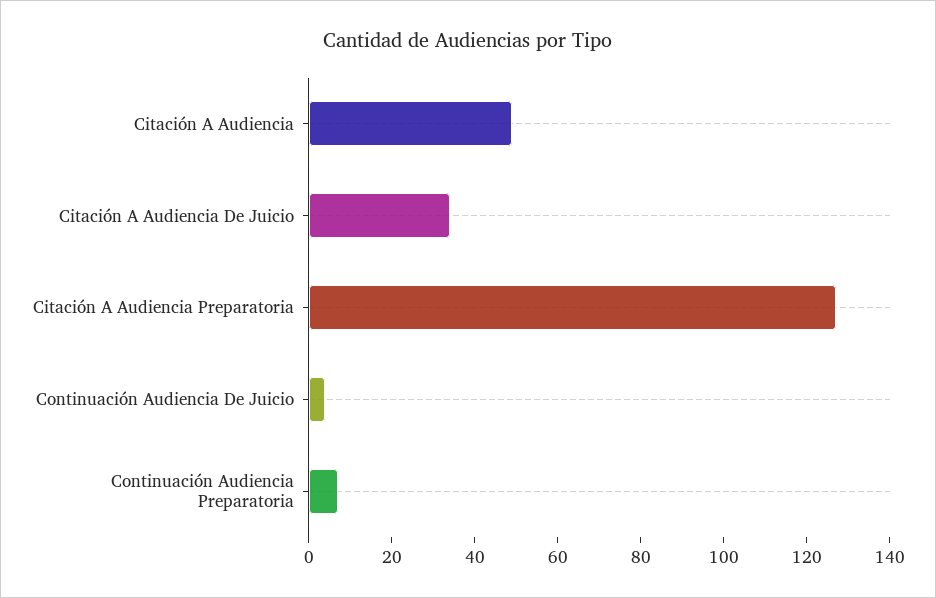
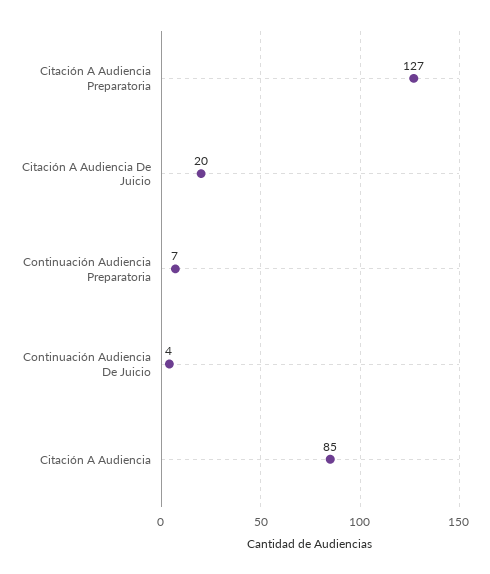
Citación A Audiencia: 50 -> 85
Citación A Audiencia De Juicio: 35 -> 20

